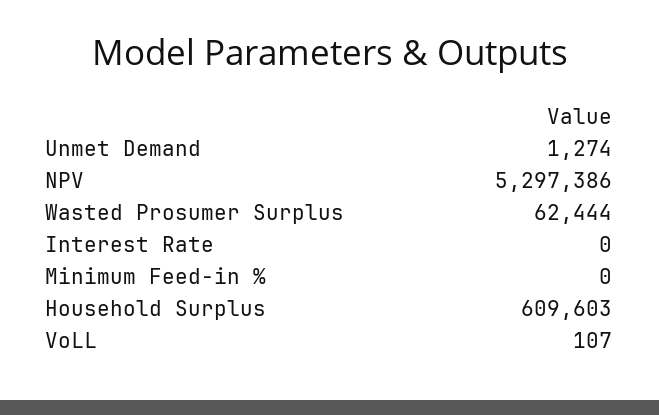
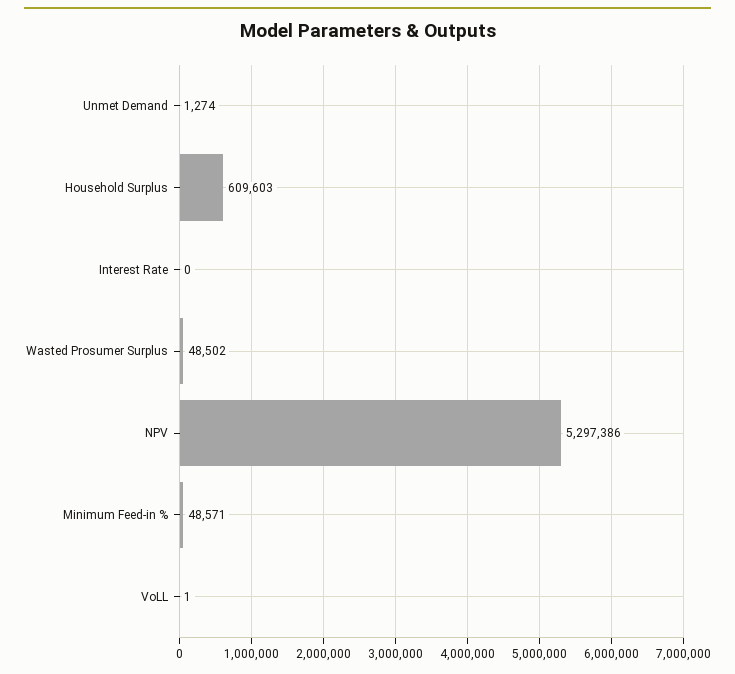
Wasted Prosumer Surplus: 62444 -> 48502
Minimum Feed-in %: 0 -> 48571
VoLL: 107 -> 1

